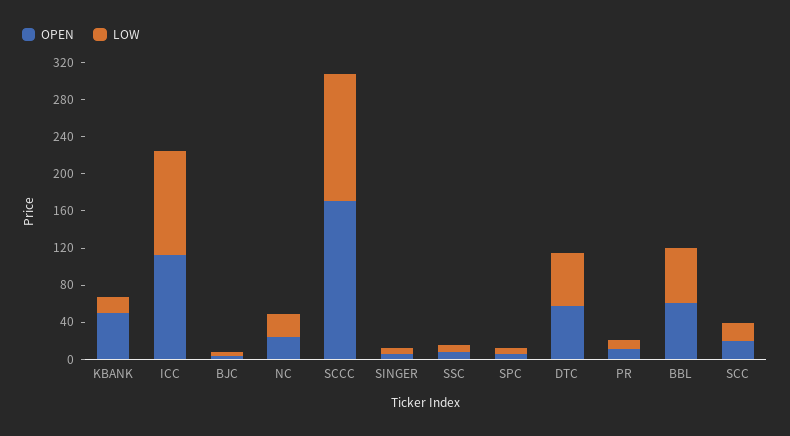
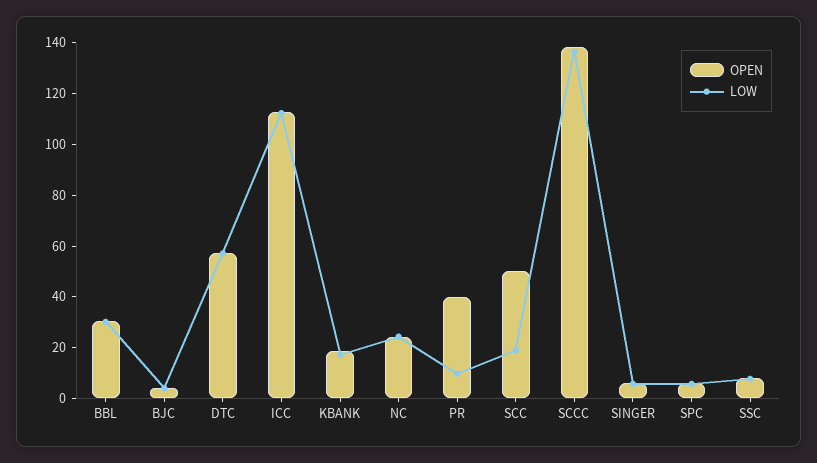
OPEN, KBANK: 50 -> 20
OPEN, SCCC: 170 -> 140
OPEN, PR: 10 -> 40
OPEN, BBL: 60 -> 30
LOW, BBL: 60 -> 30
OPEN, SCC: 20 -> 50

